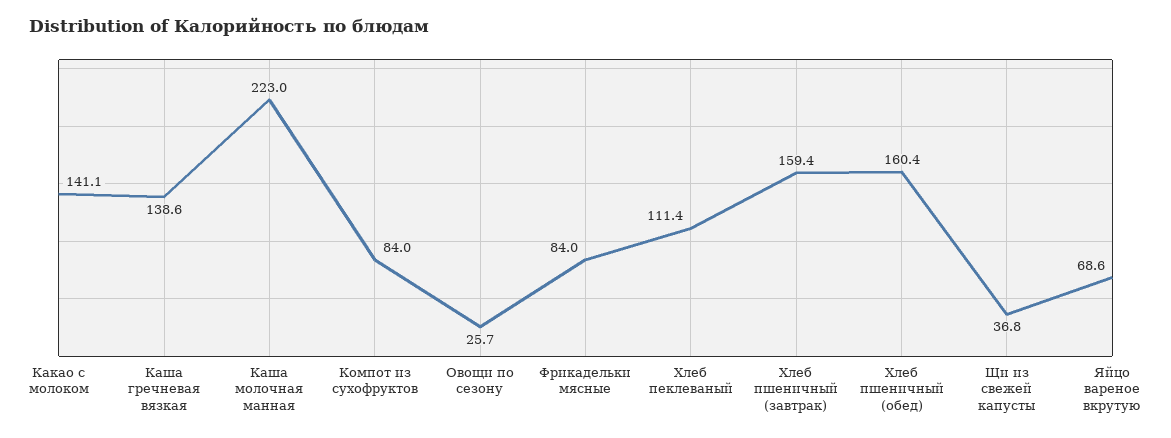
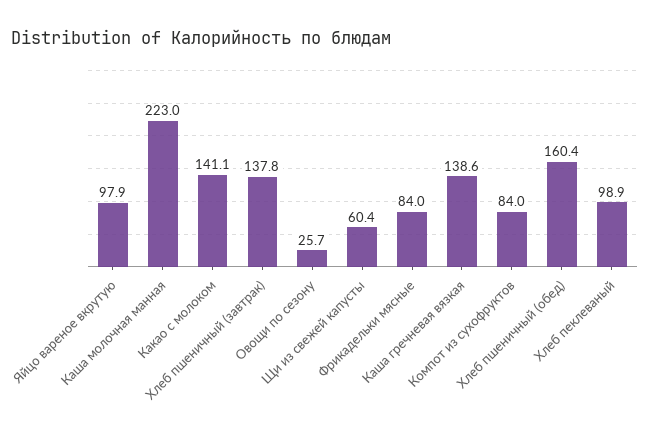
Хлеб пеклеваный: 111.4 -> 98.9
Хлеб пшеничный (завтрак): 159.4 -> 137.8
Щи из свежей капусты: 36.8 -> 60.4
Яйцо вареное вкрутую: 68.6 -> 97.9

